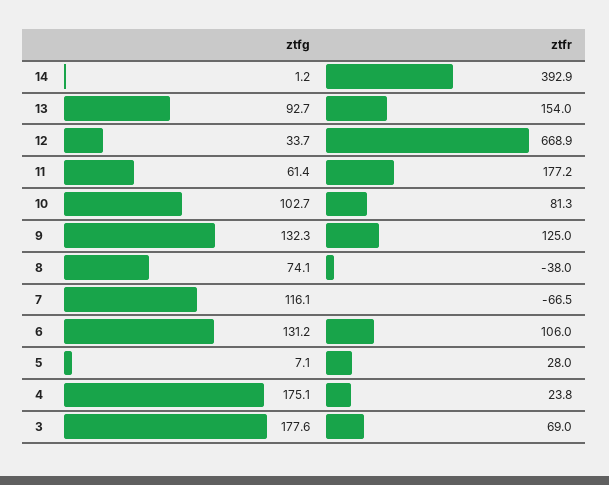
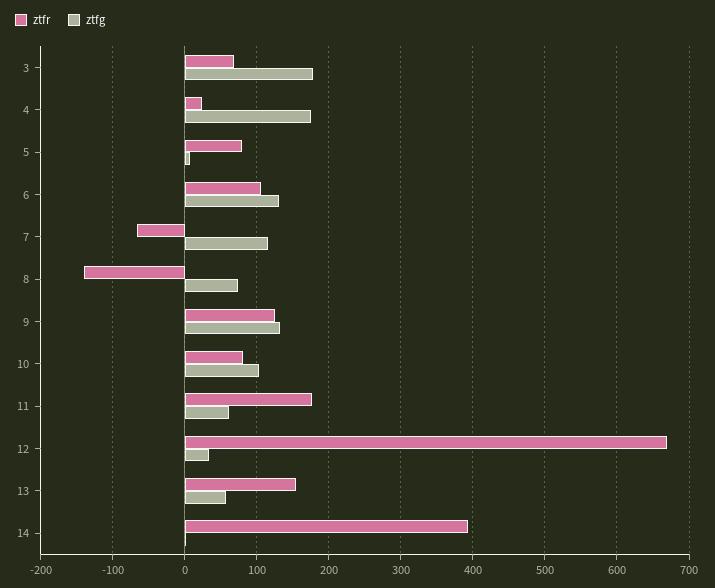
ztfg, 13: 92.7 -> 60
ztfr, 8: -38 -> -140
ztfr, 5: 28 -> 80

